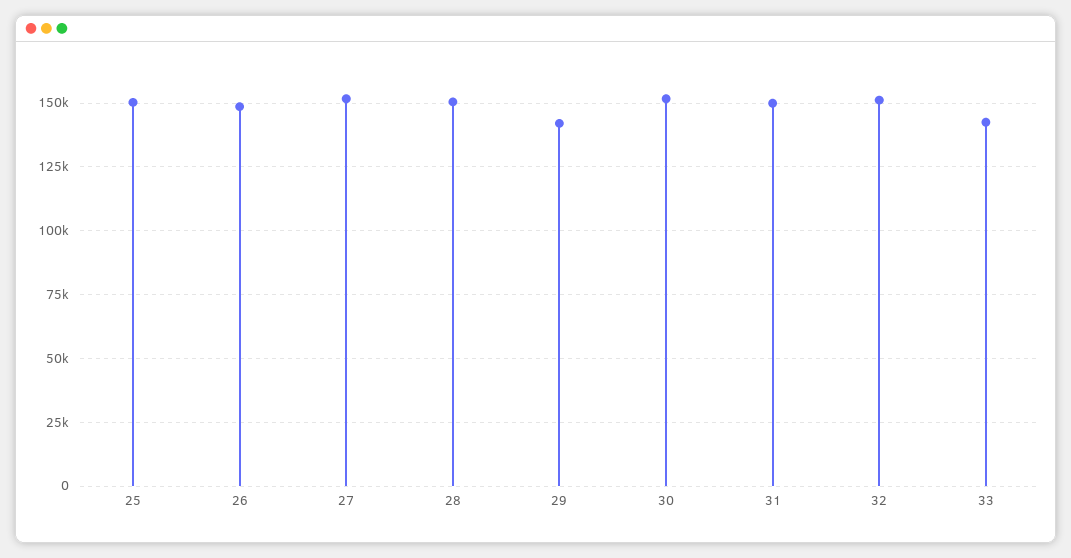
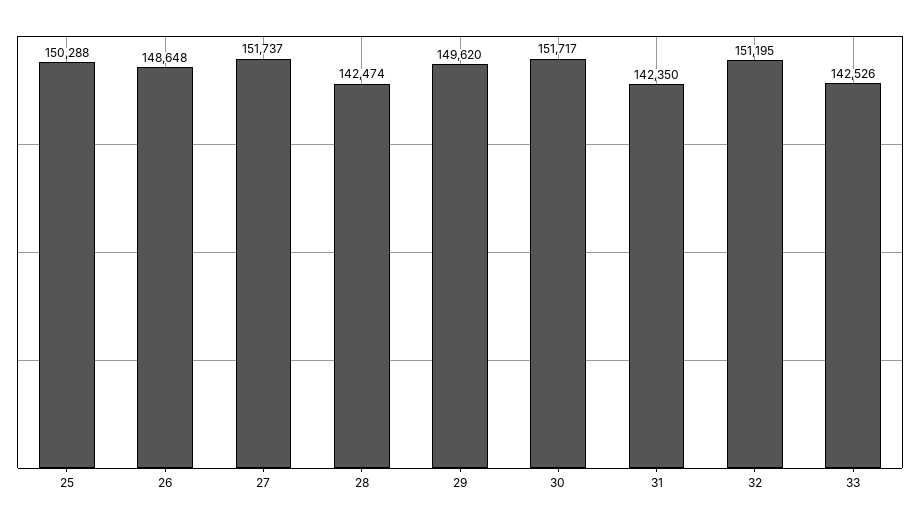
28: 150000 -> 142474
29: 142500 -> 149620
31: 150000 -> 142350

